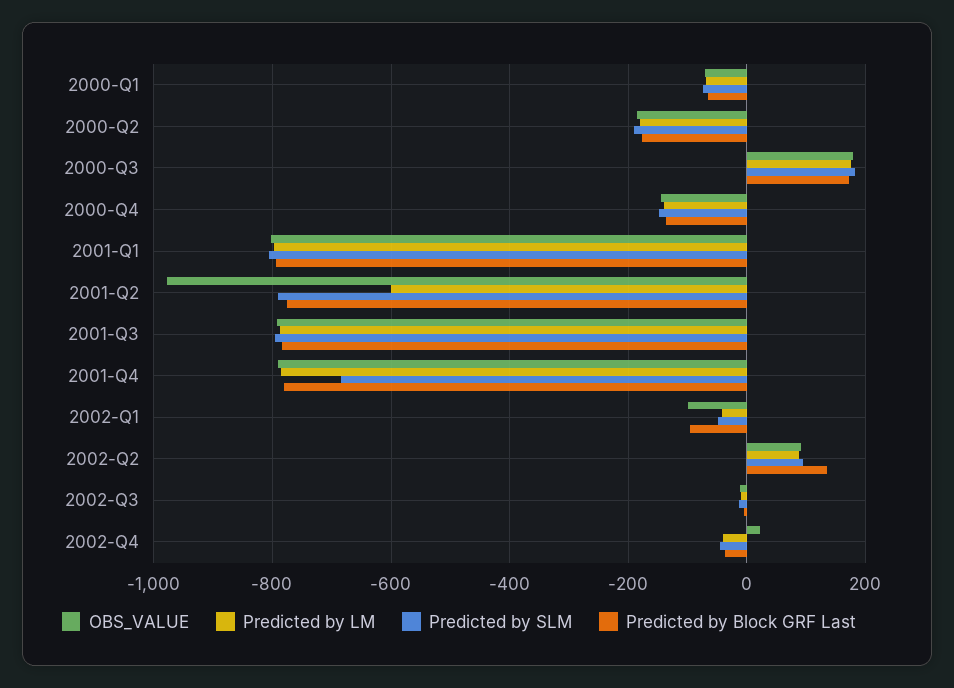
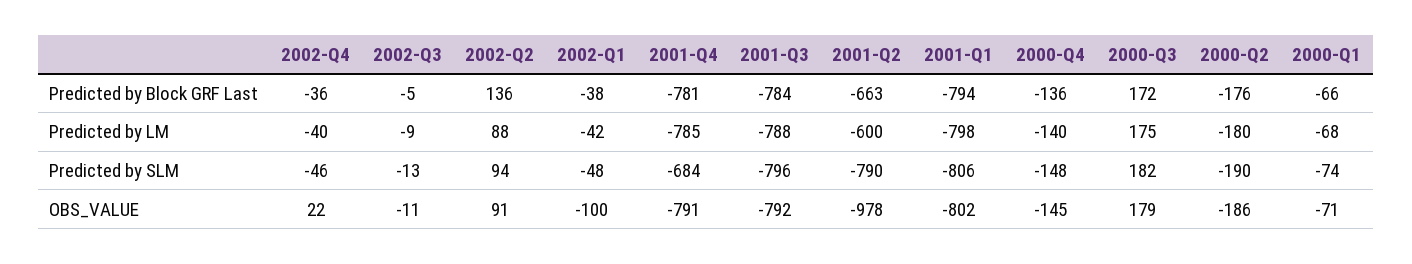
Predicted by Block GRF Last, 2001-Q2: -780 -> -663
Predicted by Block GRF Last, 2002-Q1: -100 -> -38

